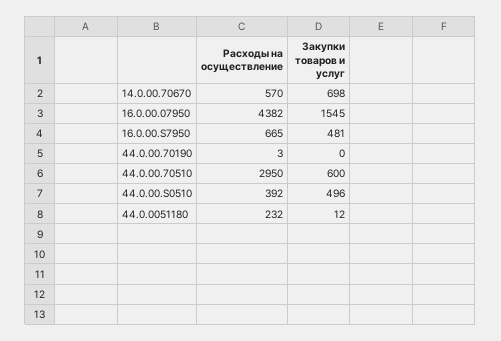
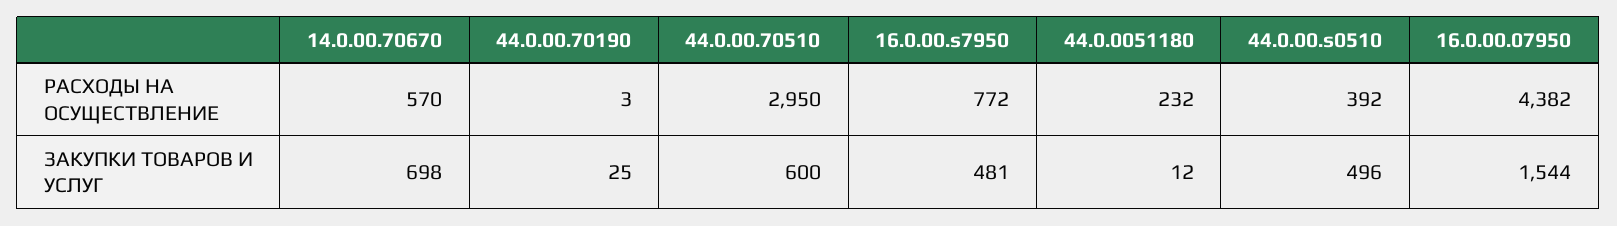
Закупки товаров и услуг, 16.0.00.07950: 1545 -> 1544
Расходы на осуществление, 16.0.00.S7950: 665 -> 772
Закупки товаров и услуг, 44.0.00.70190: 0 -> 25

